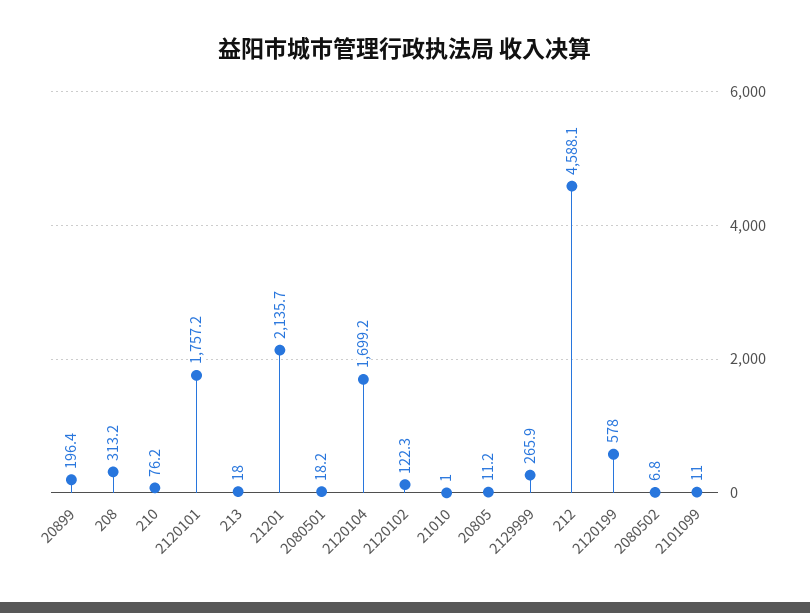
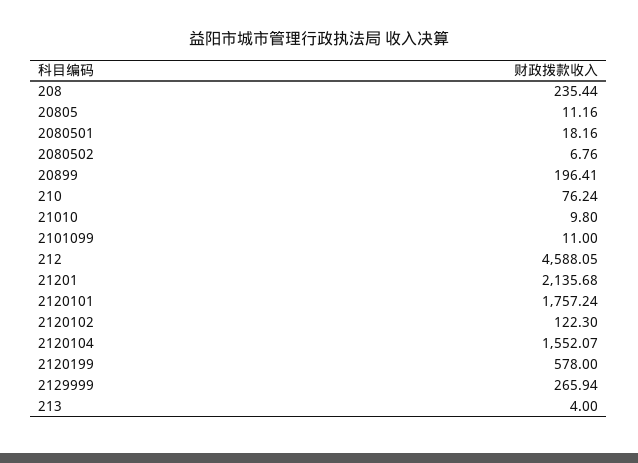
208: 313.2 -> 235.44
213: 18 -> 4
2120104: 1699.2 -> 1552.07
21010: 1 -> 9.8

